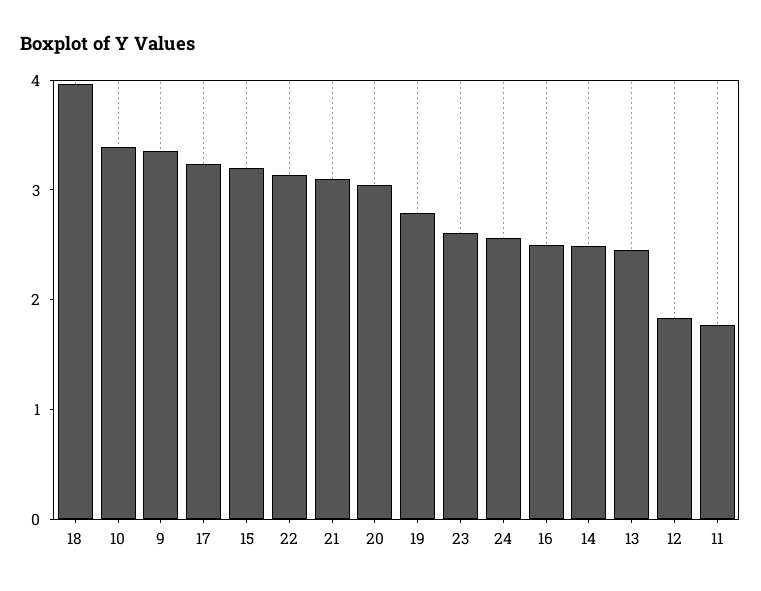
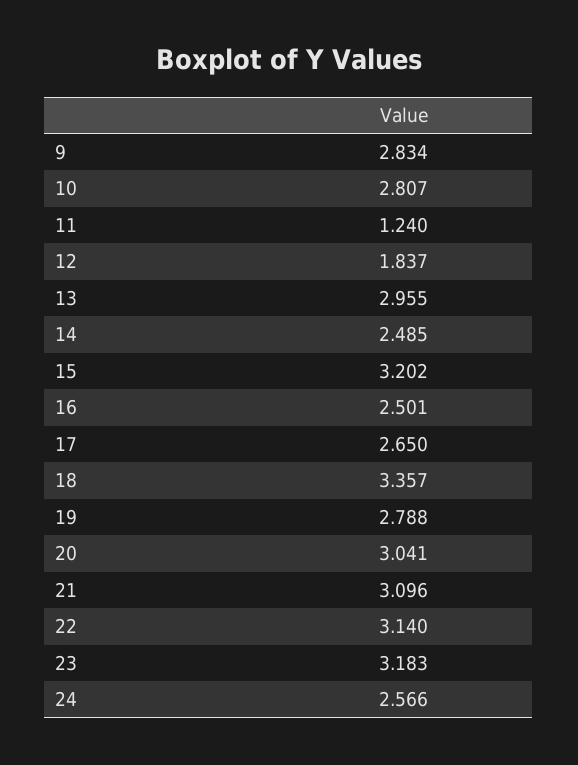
18: 4 -> 3.357
10: 3.4 -> 2.807
9: 3.4 -> 2.834
17: 3.2 -> 2.65
23: 2.6 -> 3.183
13: 2.4 -> 2.955
11: 1.8 -> 1.24

